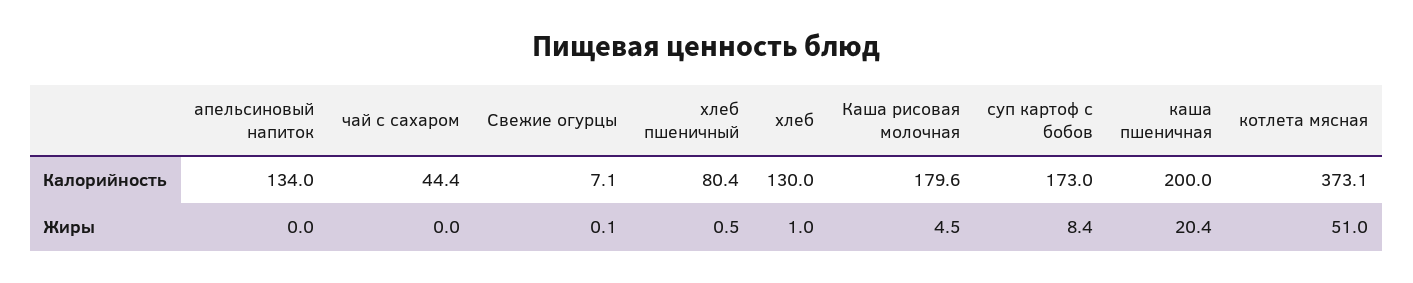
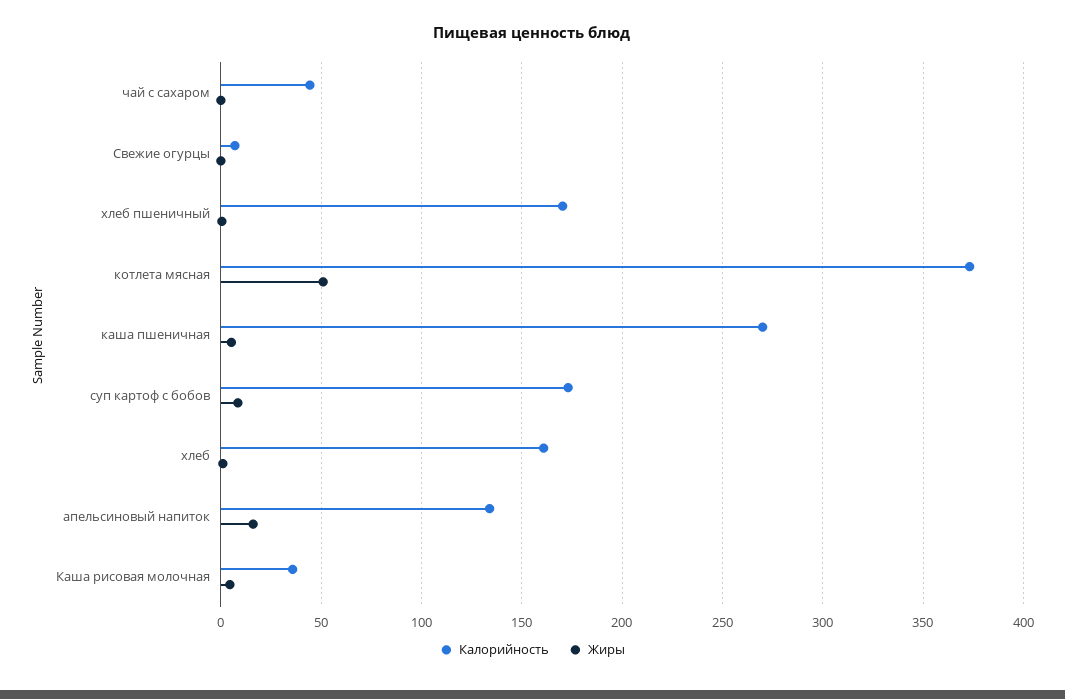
Калорийность, хлеб пшеничный: 80.4 -> 170
Калорийность, хлеб: 130 -> 160
Калорийность, Каша рисовая молочная: 179.6 -> 35
Калорийность, каша пшеничная: 200 -> 270
Жиры, апельсиновый напиток: 0 -> 15
Жиры, каша пшеничная: 20.4 -> 5

